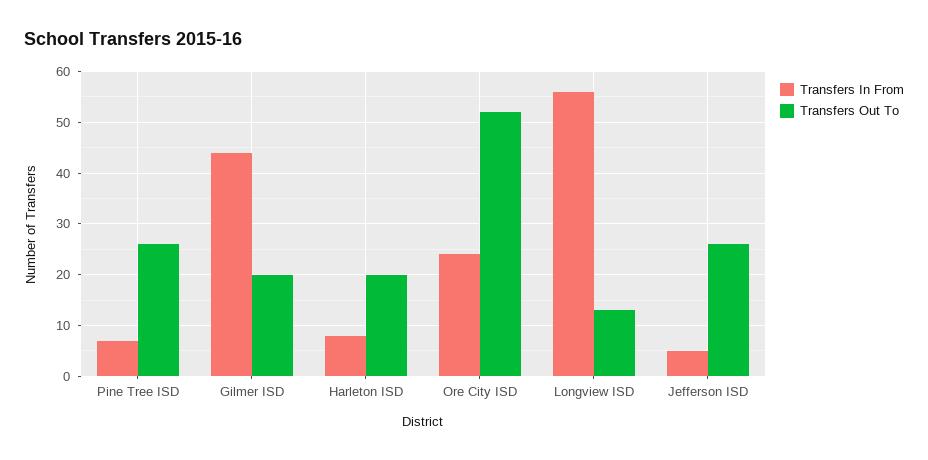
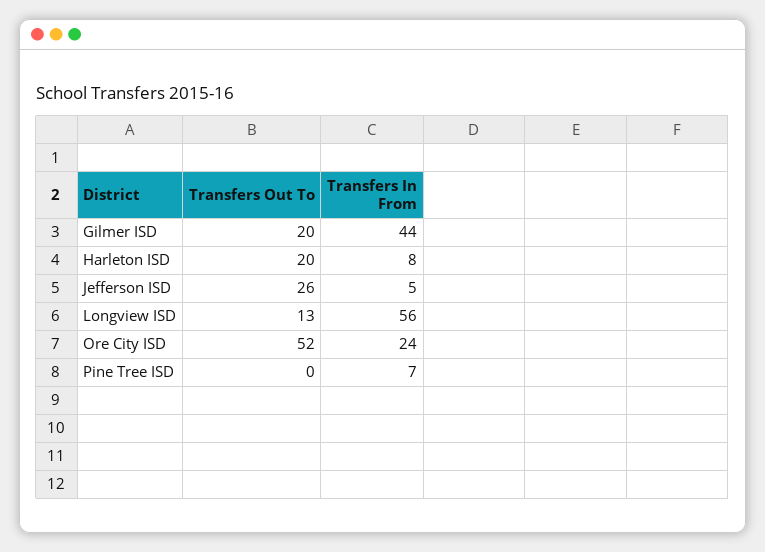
Transfers Out To, Pine Tree ISD: 25 -> 0

